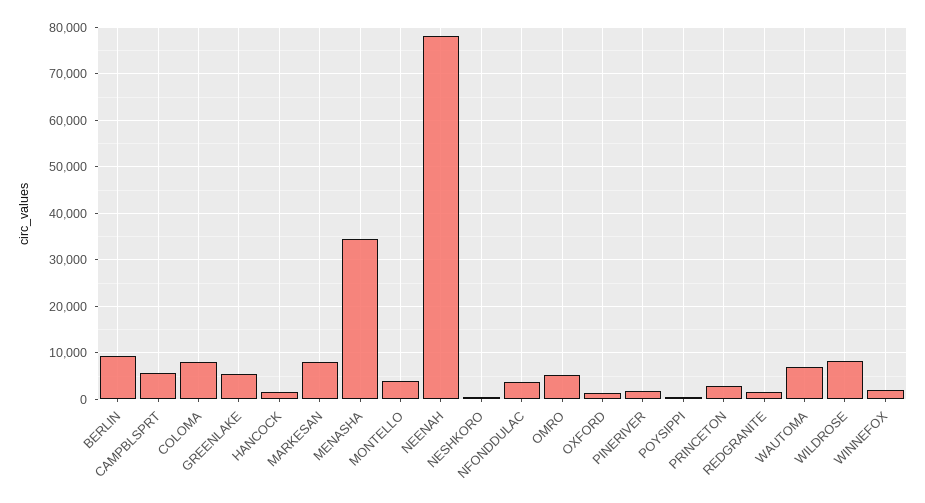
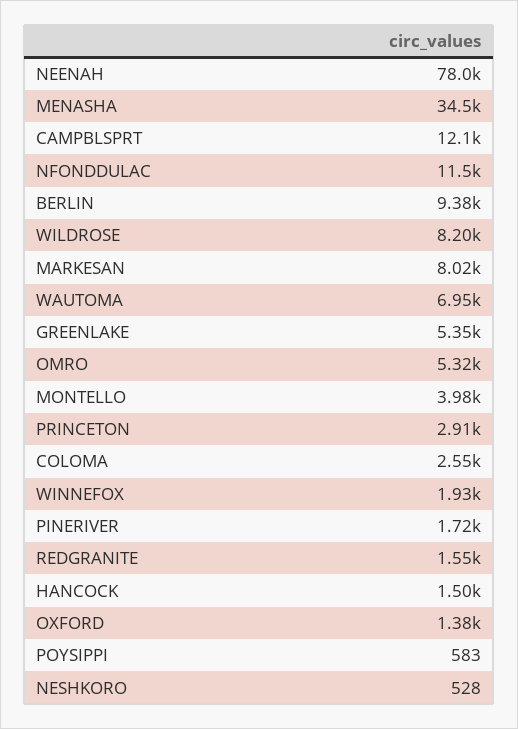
CAMPBLSPRT: 6000 -> 12100
COLOMA: 8000 -> 2550
NFONDDULAC: 4000 -> 11500

